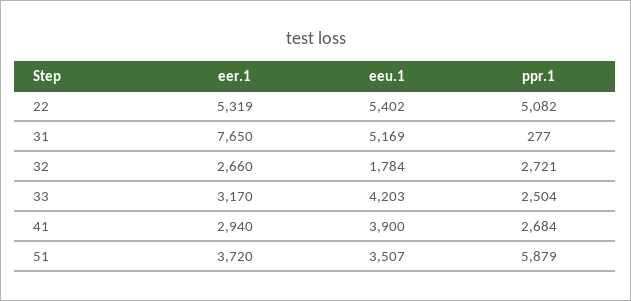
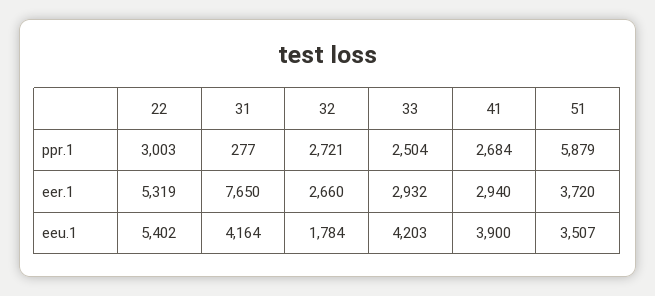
ppr.1, 22: 5082 -> 3003
eeu.1, 31: 5169 -> 4164
eer.1, 33: 3170 -> 2932

